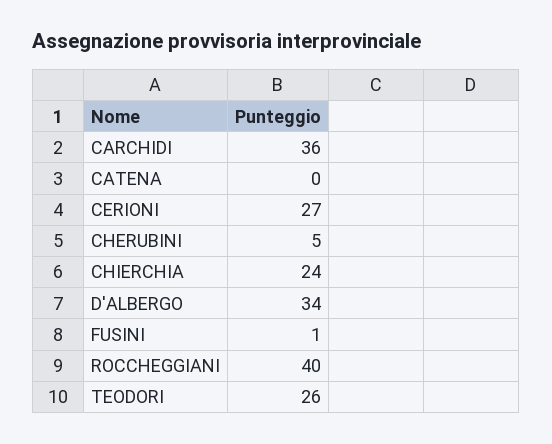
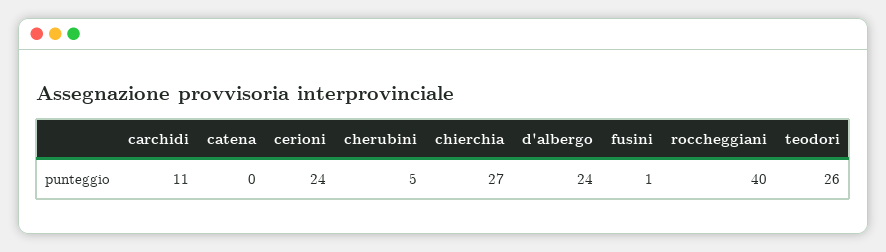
CARCHIDI: 36 -> 11
CERIONI: 27 -> 24
CHIERCHIA: 24 -> 27
D'ALBERGO: 34 -> 24

